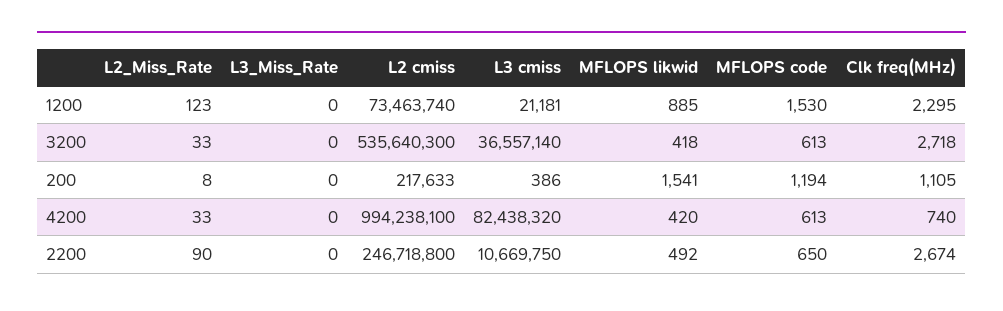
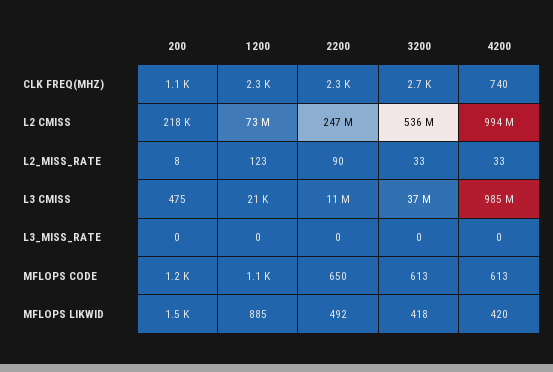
MFLOPS code, 1200: 1530 -> 1100
L3 cmiss, 200: 386 -> 475
L3 cmiss, 4200: 82438320 -> 985000000
Clk freq(MHz), 2200: 2674 -> 2300

